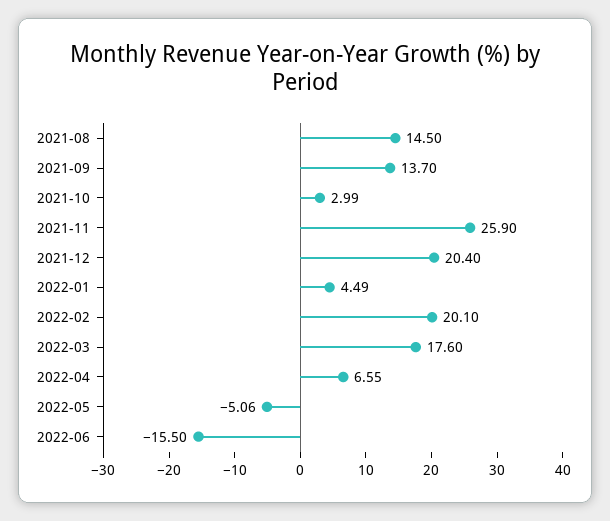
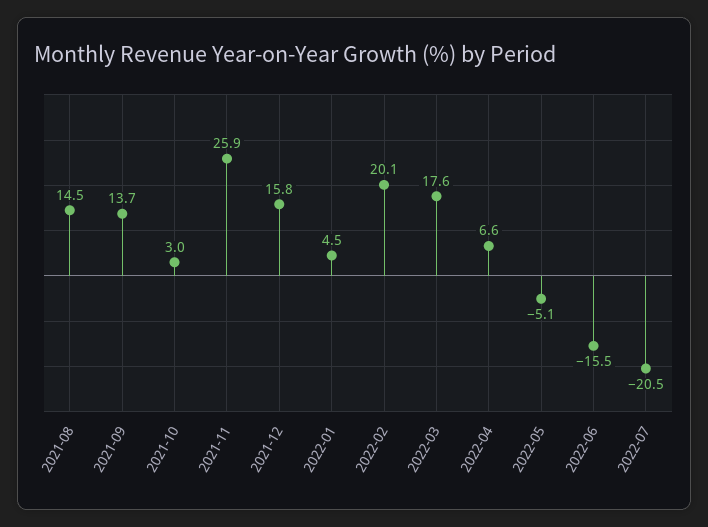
2021-12: 20.4 -> 15.8
2022-07: none -> -20.5

